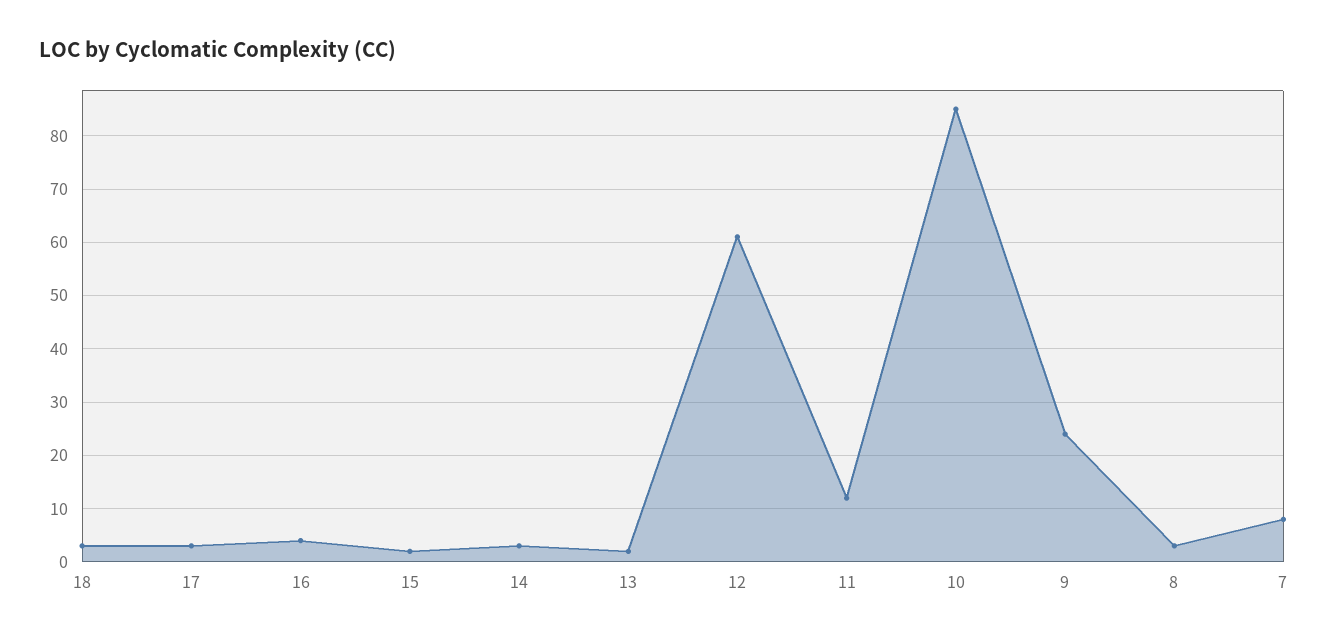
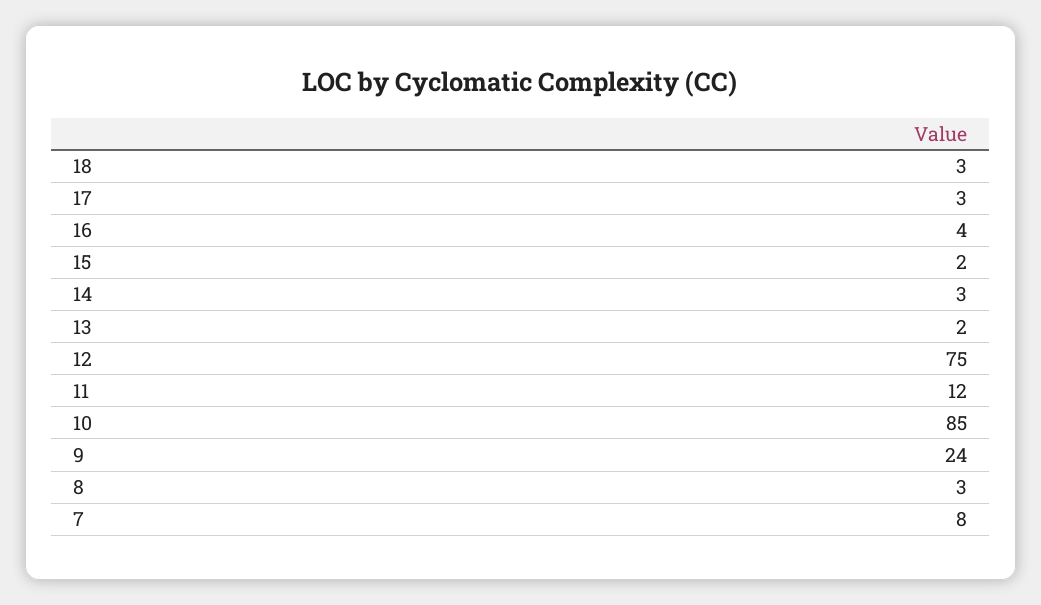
12: 60 -> 75

